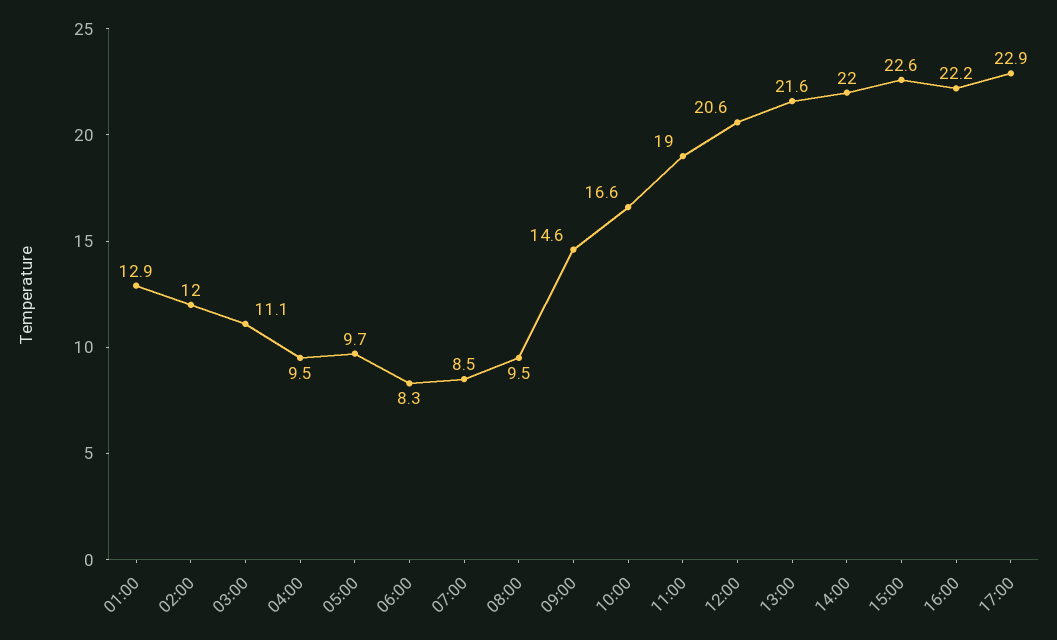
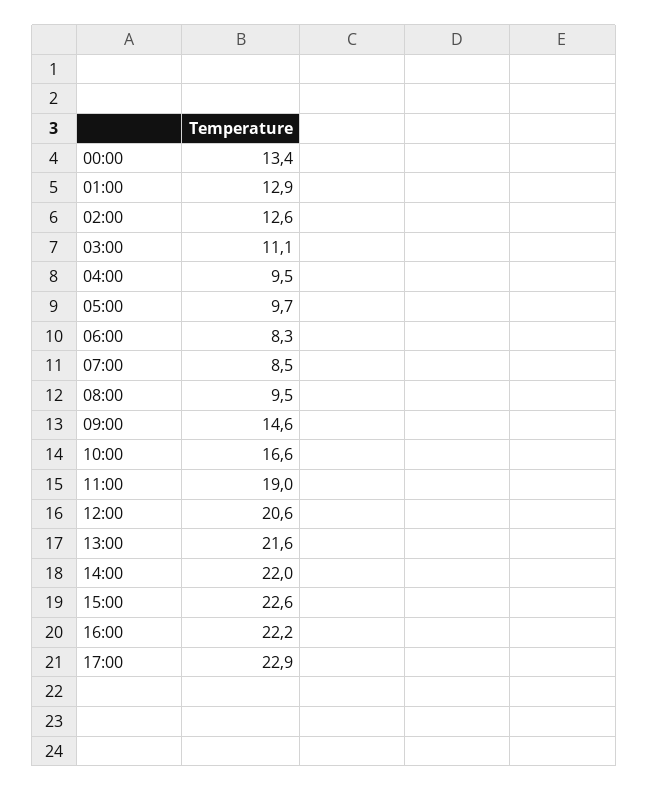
02:00: 12 -> 12.6
00:00: none -> 13.4

